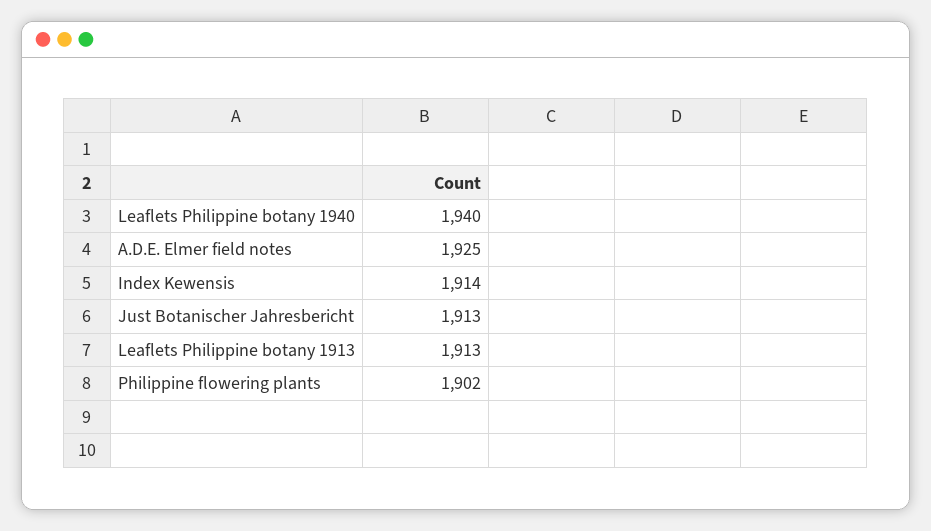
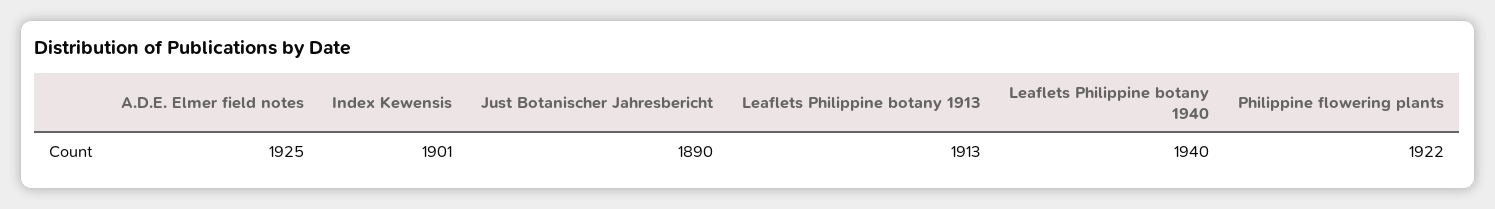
Index Kewensis: 1914 -> 1901
Just Botanischer Jahresbericht: 1913 -> 1890
Philippine flowering plants: 1902 -> 1922

